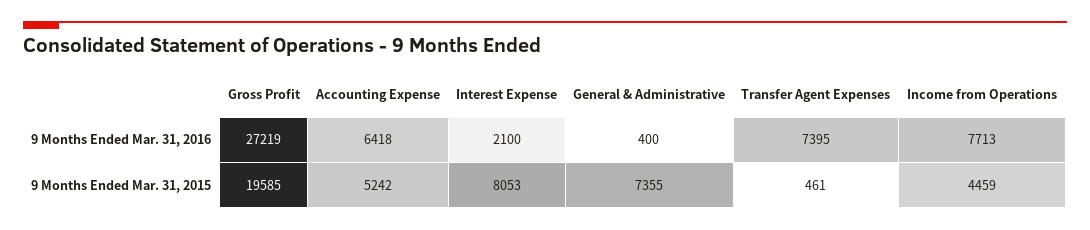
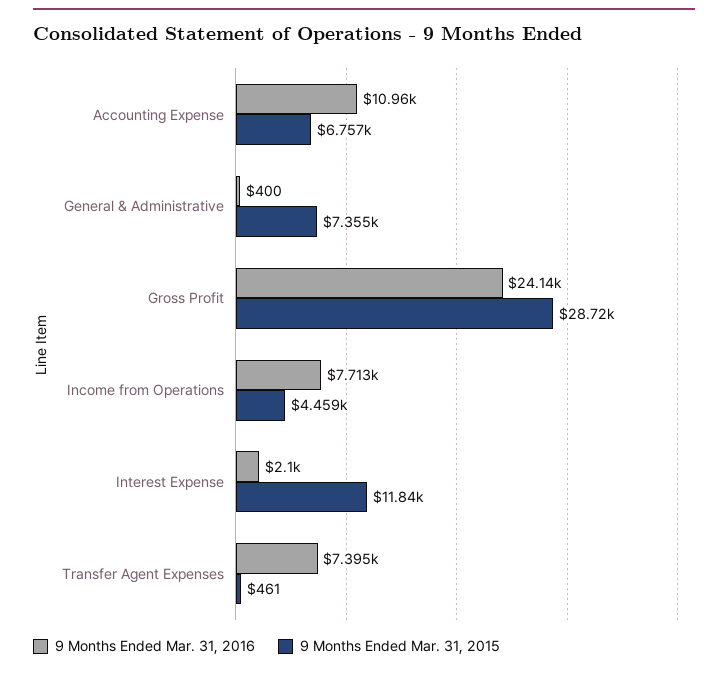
9 Months Ended Mar. 31, 2016, Gross Profit: 27219 -> 24140
9 Months Ended Mar. 31, 2016, Accounting Expense: 6418 -> 10960
9 Months Ended Mar. 31, 2015, Gross Profit: 19585 -> 28720
9 Months Ended Mar. 31, 2015, Accounting Expense: 5242 -> 6757
9 Months Ended Mar. 31, 2015, Interest Expense: 8053 -> 11840

